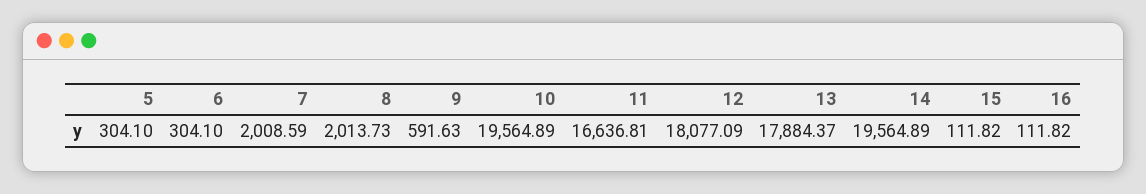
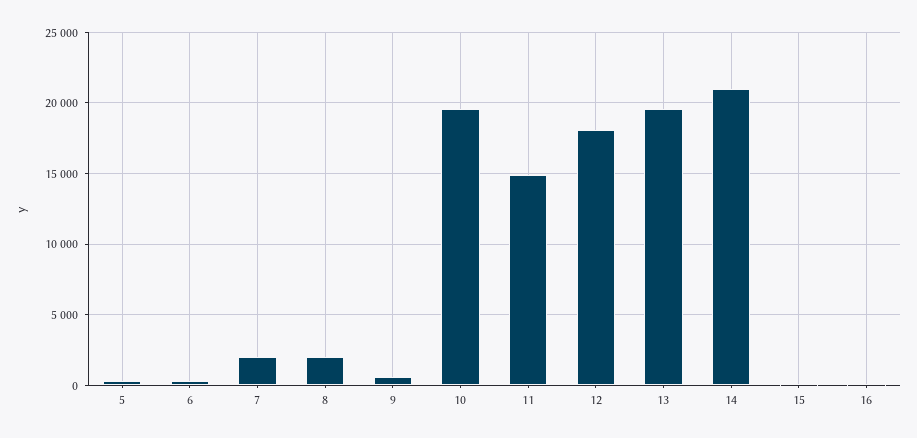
11: 16636.81 -> 15000
13: 17884.37 -> 19500
14: 19564.89 -> 21000

